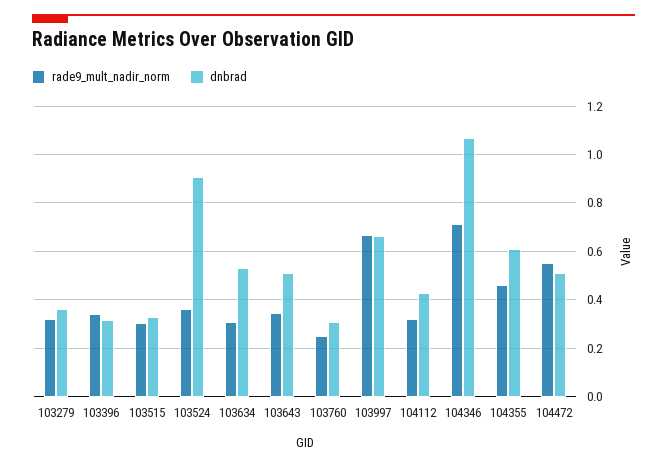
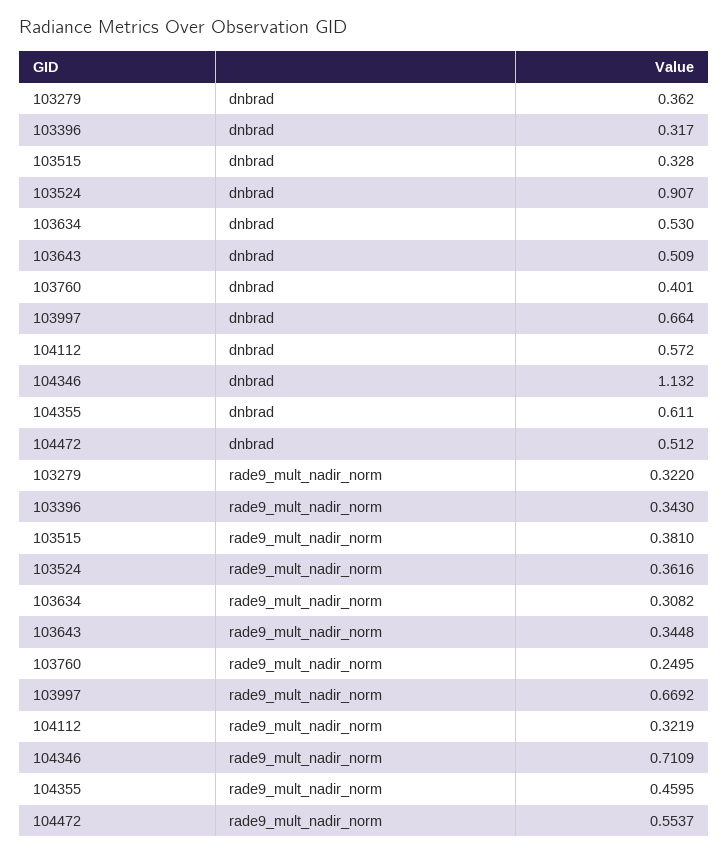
rade9_mult_nadir_norm, 103515: 0.3 -> 0.381
dnbrad, 103760: 0.3 -> 0.401
dnbrad, 104112: 0.425 -> 0.572
dnbrad, 104346: 1.075 -> 1.132

